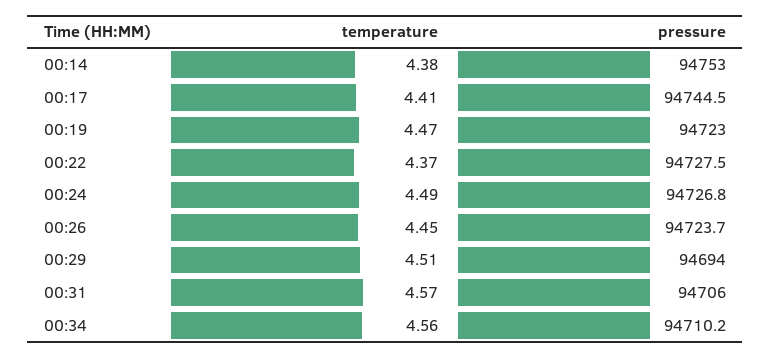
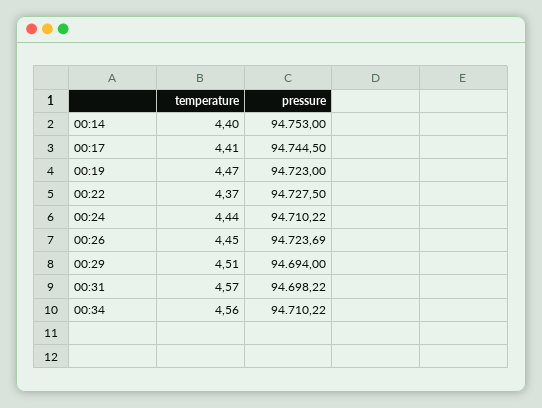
temperature, 00:14: 4.38 -> 4.4
temperature, 00:24: 4.49 -> 4.44
pressure, 00:24: 94726.8 -> 94710.22
pressure, 00:31: 94706 -> 94698.22

